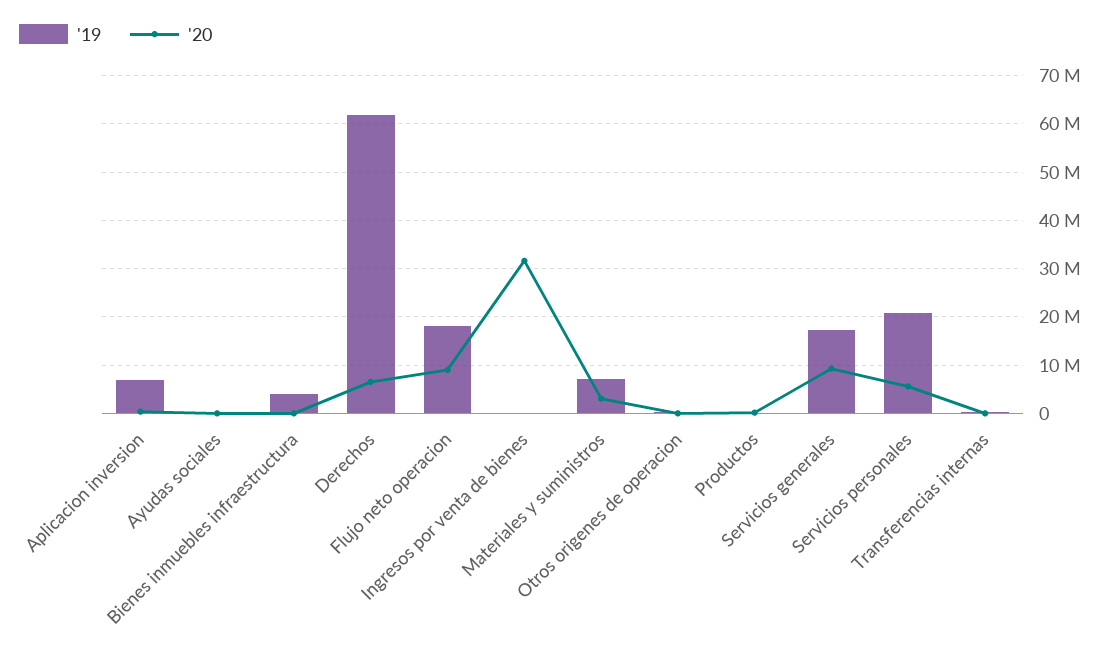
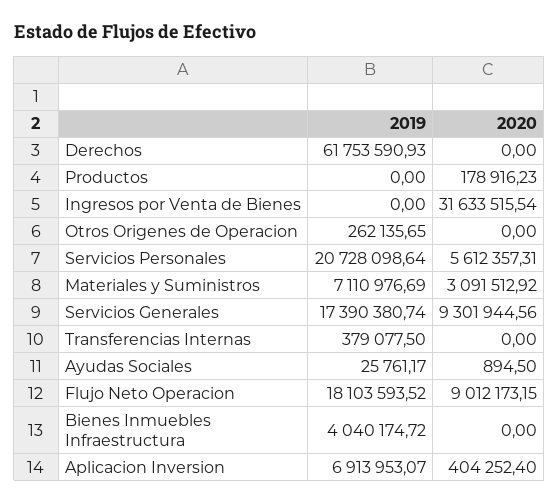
'20, Derechos: 6000000 -> 0

